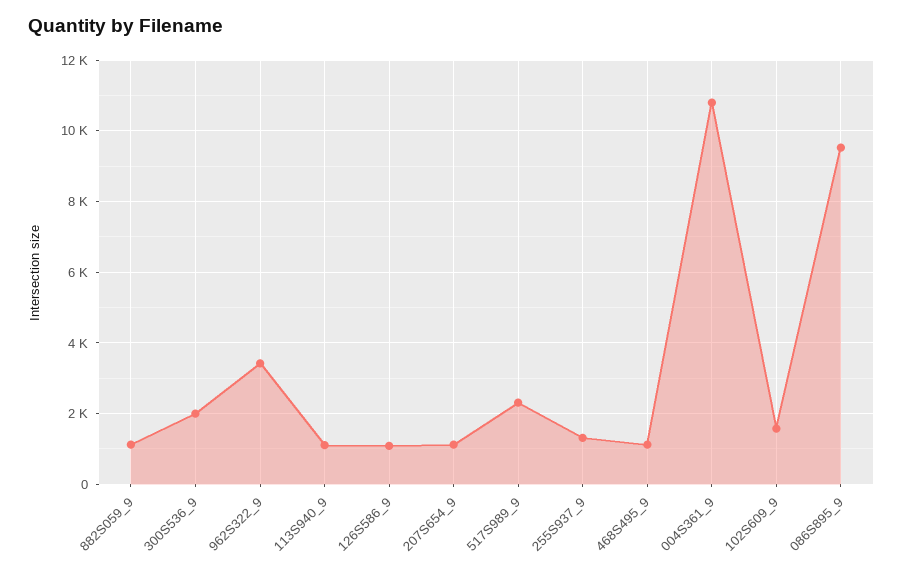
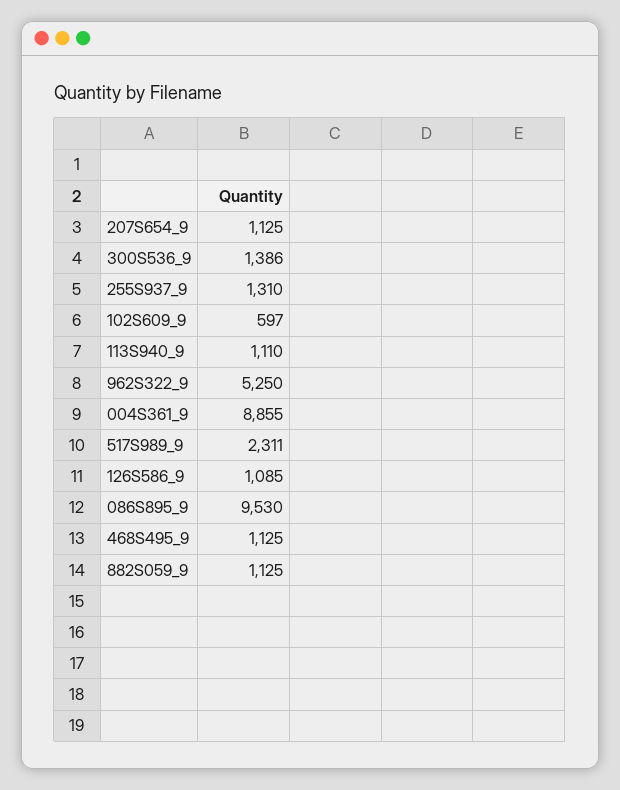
300S536_9: 2000 -> 1386
962S322_9: 3400 -> 5250
004S361_9: 10800 -> 8855
102S609_9: 1600 -> 597

